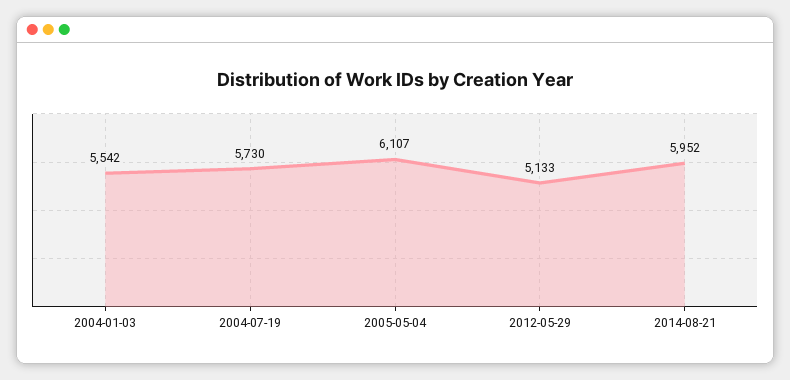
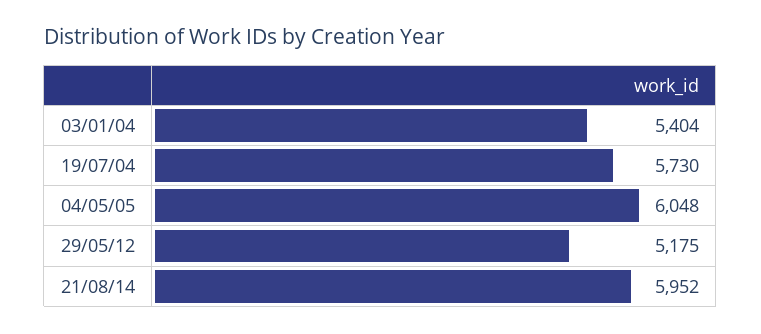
2004-01-03: 5542 -> 5404
2005-05-04: 6107 -> 6048
2012-05-29: 5133 -> 5175

